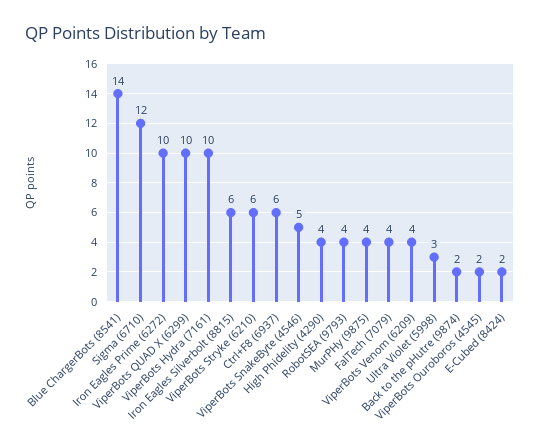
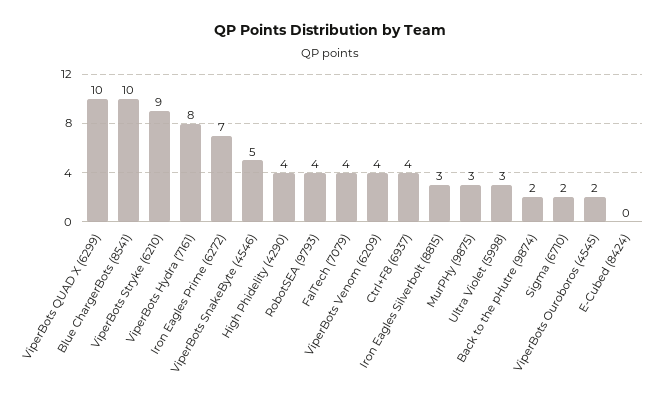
Blue ChargerBots (8541): 14 -> 10
Sigma (6710): 12 -> 2
Iron Eagles Prime (6272): 10 -> 7
ViperBots Hydra (7161): 10 -> 8
Iron Eagles Silverbolt (8815): 6 -> 3
ViperBots Stryke (6210): 6 -> 9
Ctrl+F8 (6937): 6 -> 4
MurPHy (9875): 4 -> 3
E-Cubed (8424): 2 -> 0

